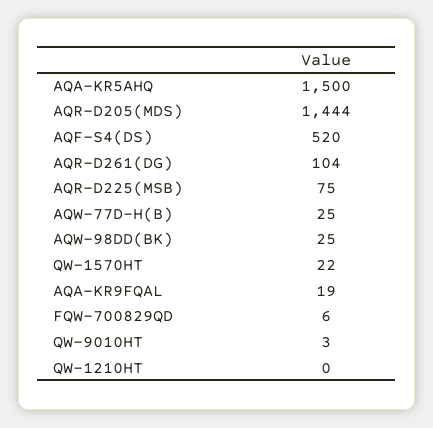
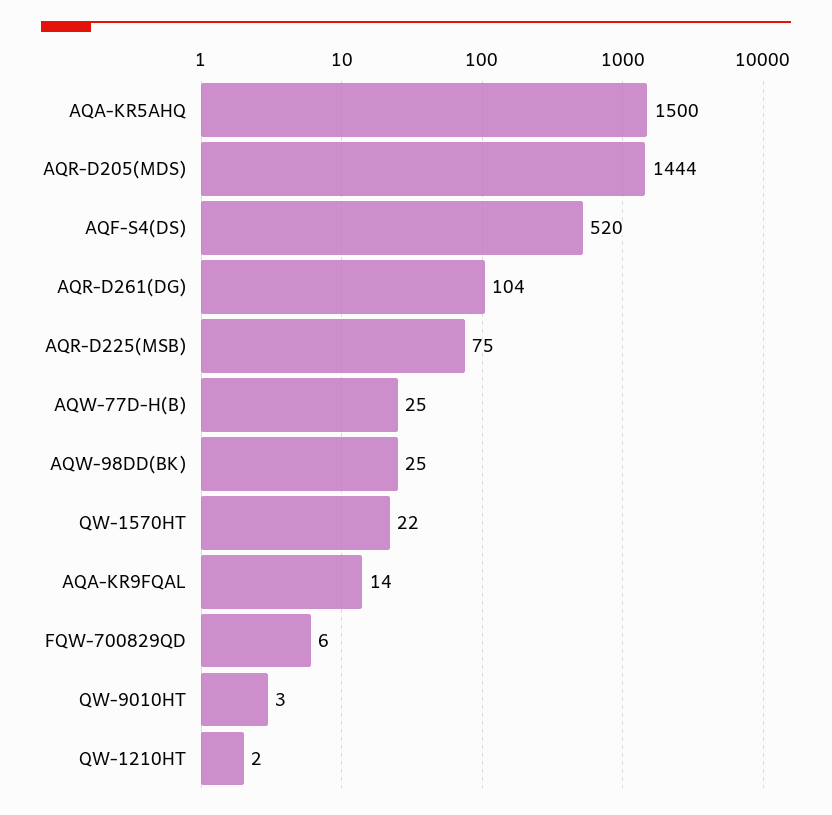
AQA-KR9FQAL: 19 -> 14
QW-1210HT: 0 -> 2

